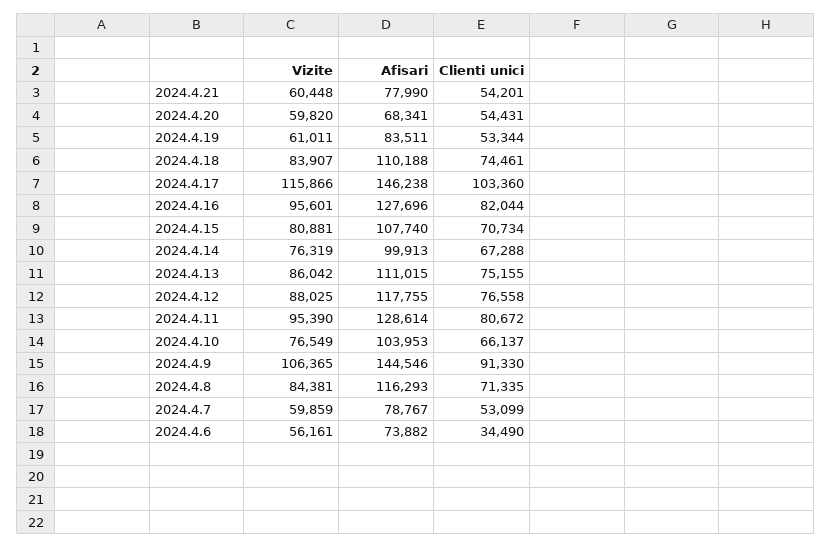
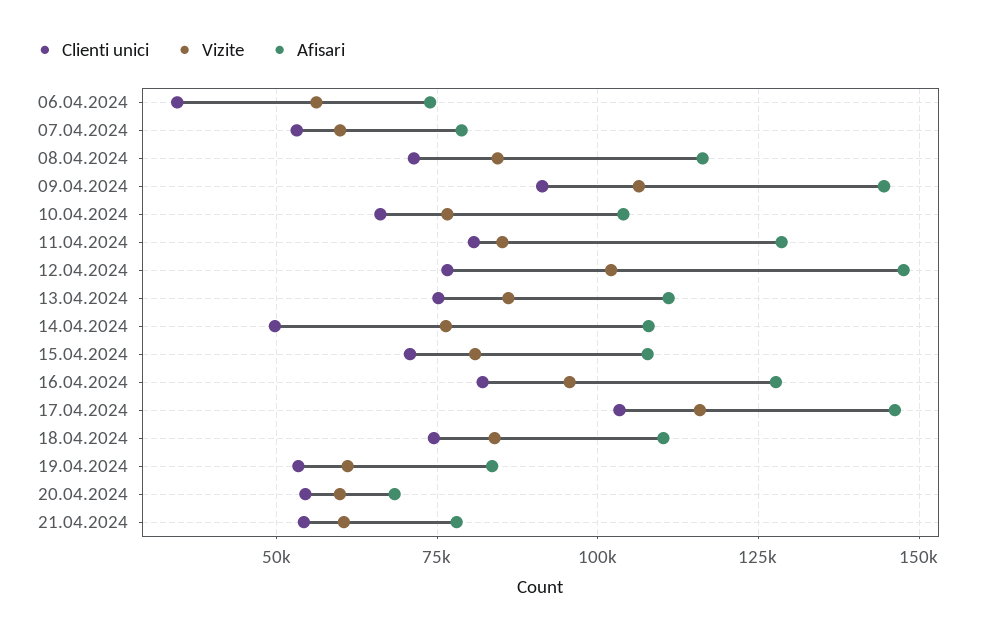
Afisari, 2024.4.14: 99913 -> 107500
Clienti unici, 2024.4.14: 67288 -> 50000
Vizite, 2024.4.12: 88025 -> 102500
Afisari, 2024.4.12: 117755 -> 147500
Vizite, 2024.4.11: 95390 -> 85000

